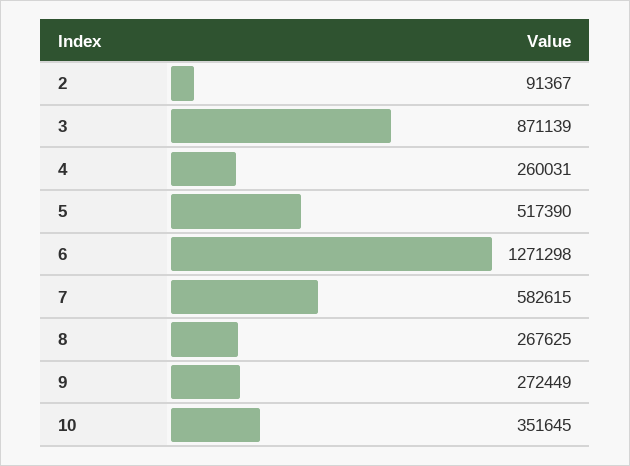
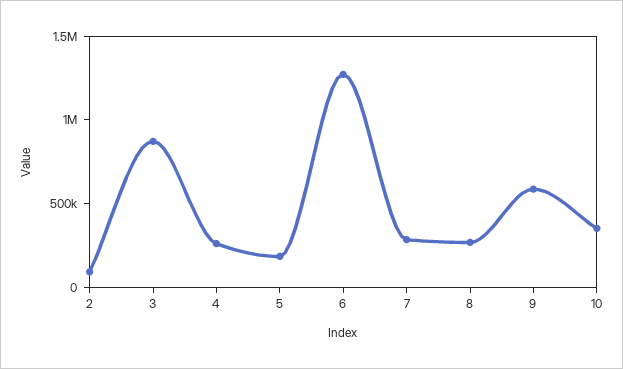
5: 517390 -> 200000
7: 582615 -> 300000
9: 272449 -> 600000

